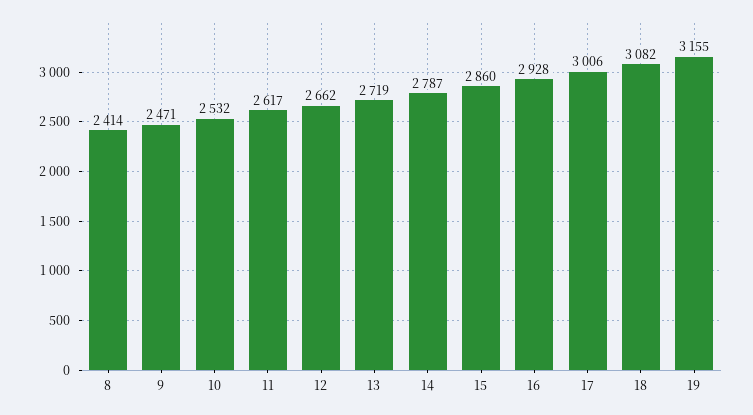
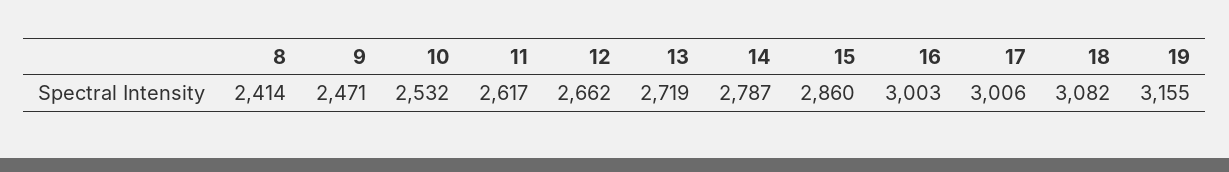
16: 2928 -> 3003

